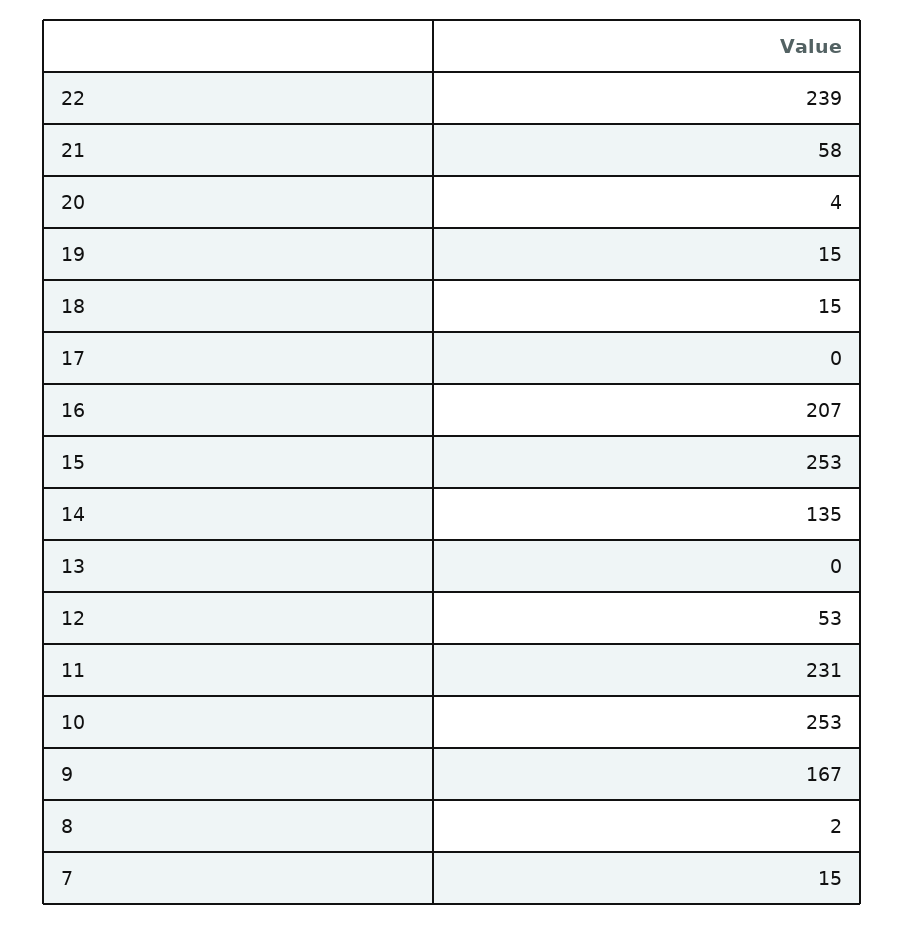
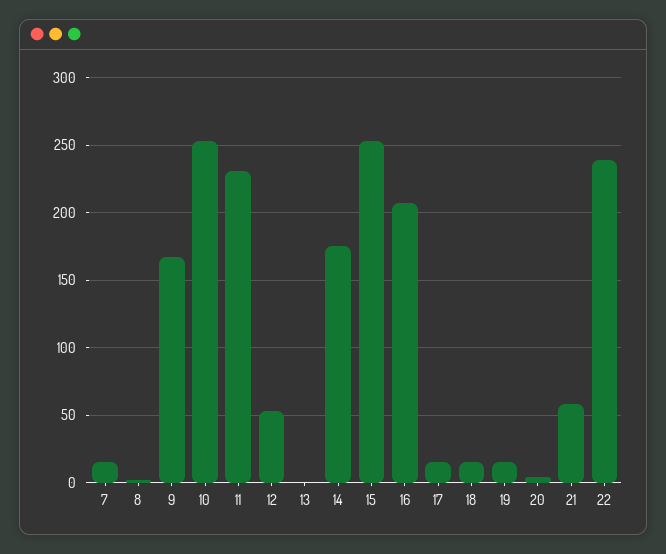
17: 0 -> 15
14: 135 -> 175

